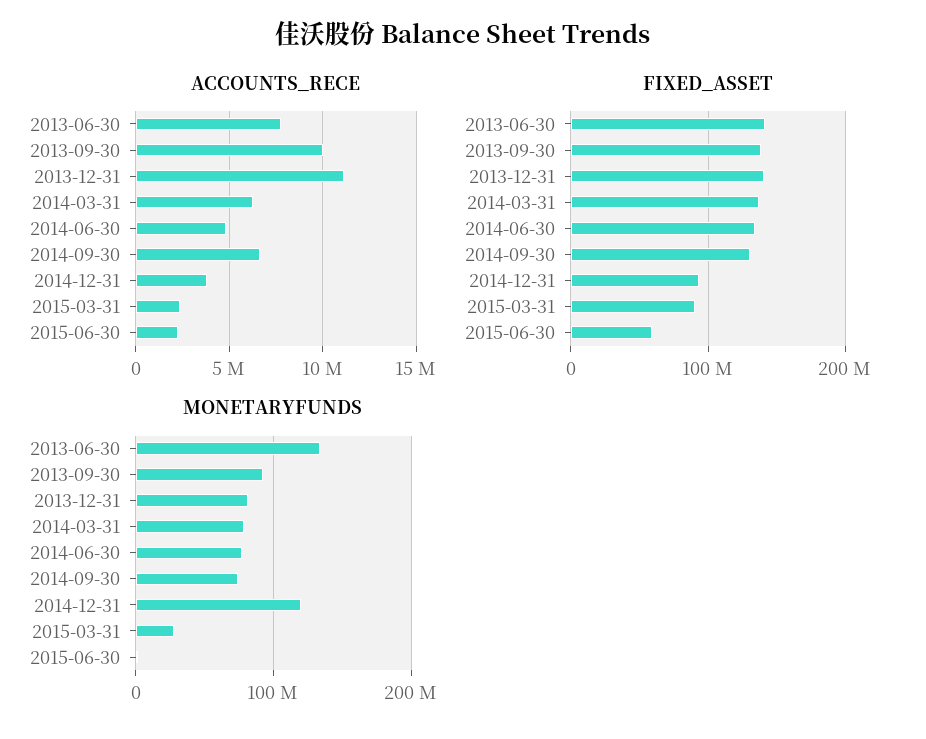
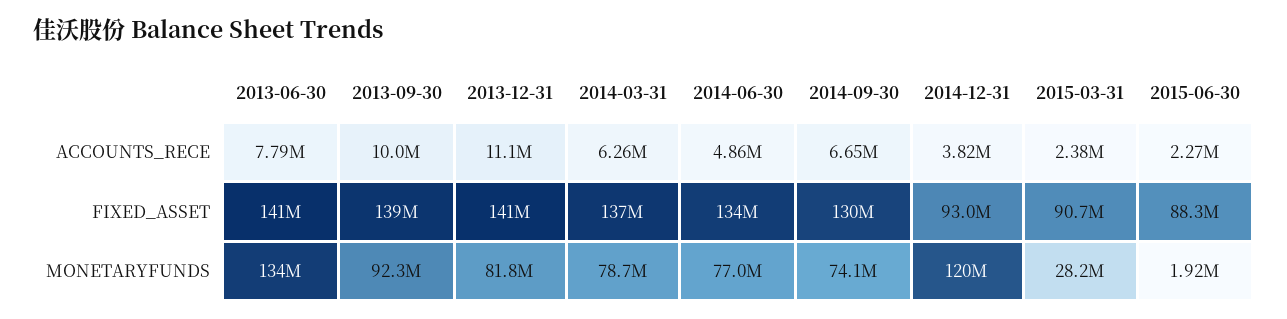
FIXED_ASSET, 2015-06-30: 60000000 -> 88300000

